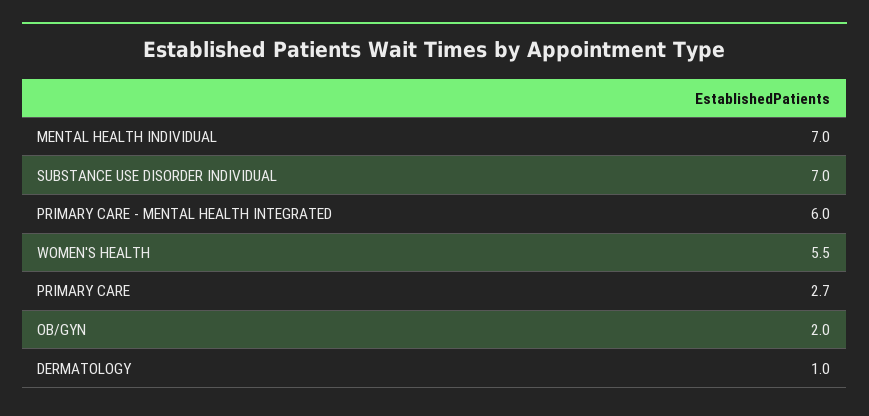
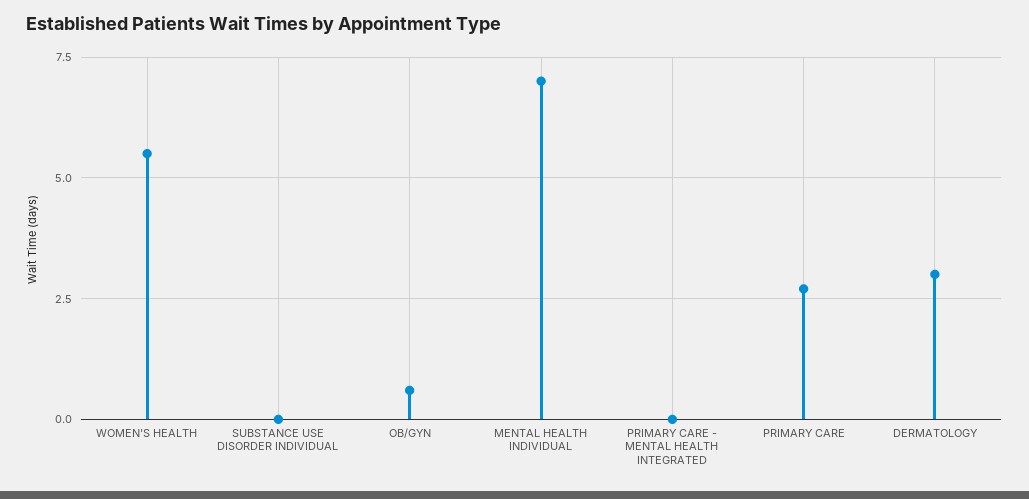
SUBSTANCE USE DISORDER INDIVIDUAL: 7 -> 0
PRIMARY CARE - MENTAL HEALTH INTEGRATED: 6 -> 0
OB/GYN: 2 -> 0.5
DERMATOLOGY: 1 -> 3

